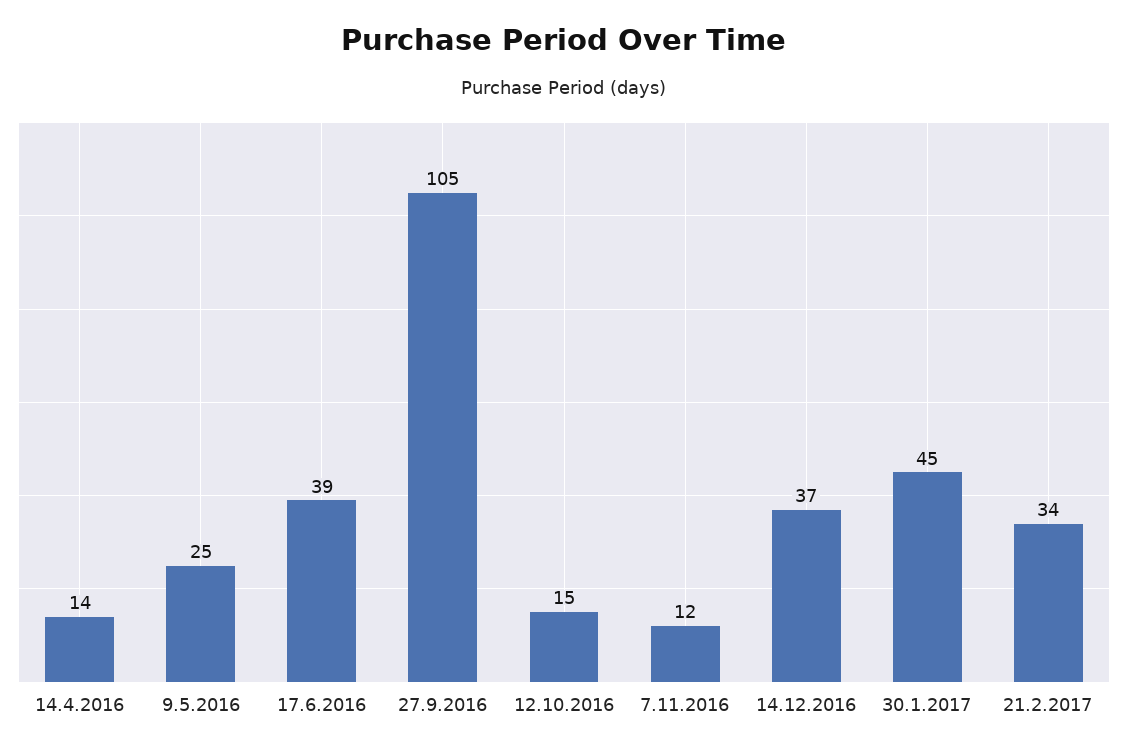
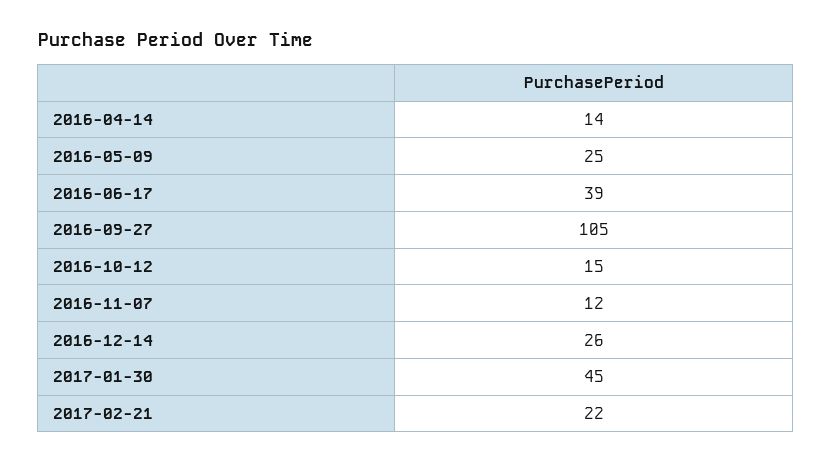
14.12.2016: 37 -> 26
21.2.2017: 34 -> 22

